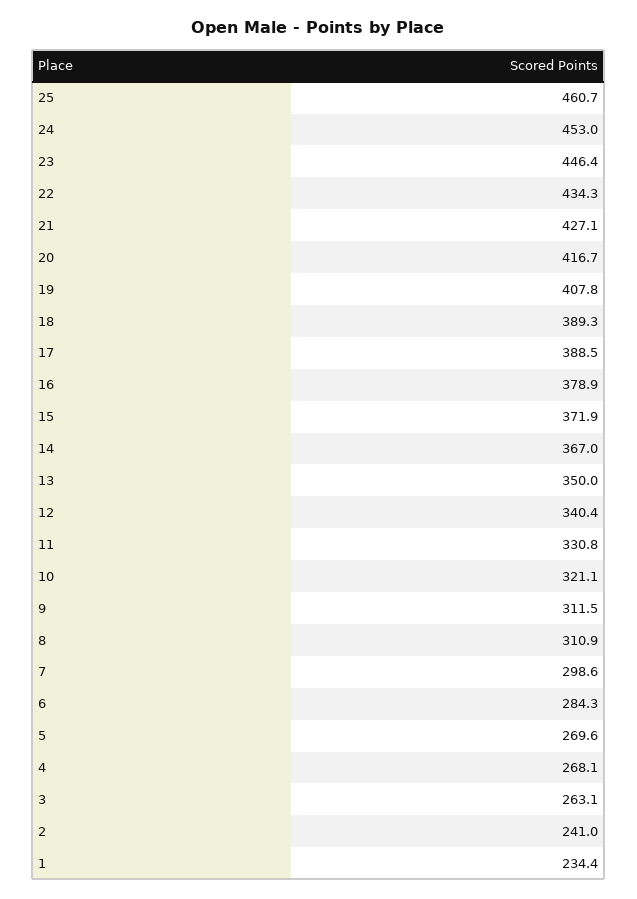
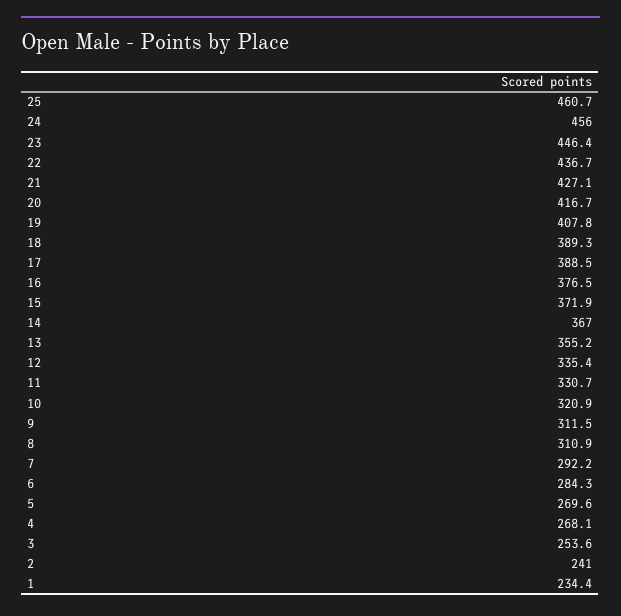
24: 453 -> 456
22: 434.3 -> 436.7
16: 378.9 -> 376.5
13: 350 -> 355.2
12: 340.4 -> 335.4
11: 330.8 -> 330.7
10: 321.1 -> 320.9
7: 298.6 -> 292.2
3: 263.1 -> 253.6

